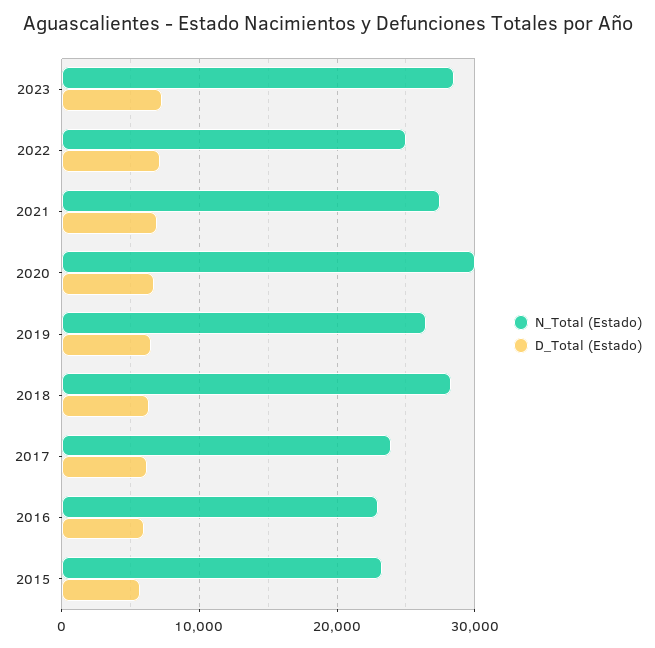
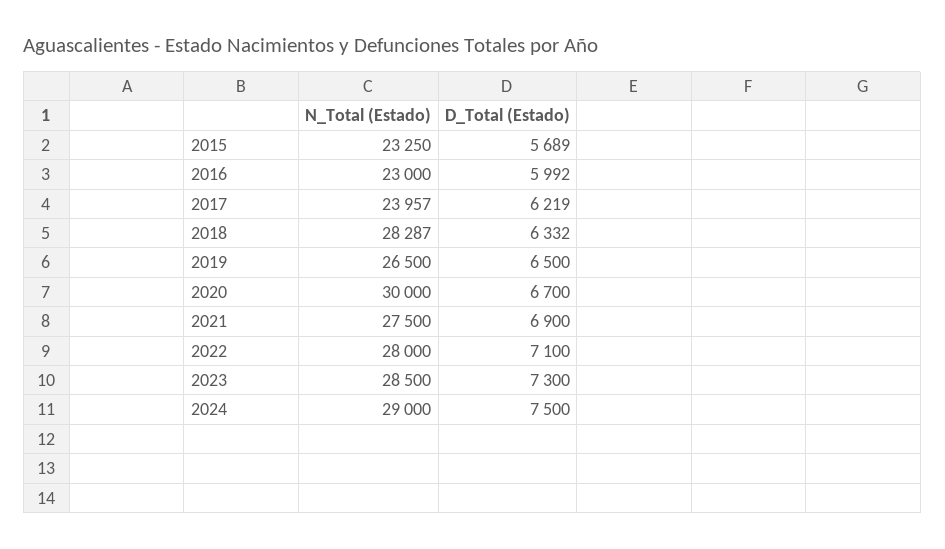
N_Total (Estado), 2022: 25000 -> 28000
N_Total (Estado), 2024: none -> 29000
D_Total (Estado), 2024: none -> 7500

